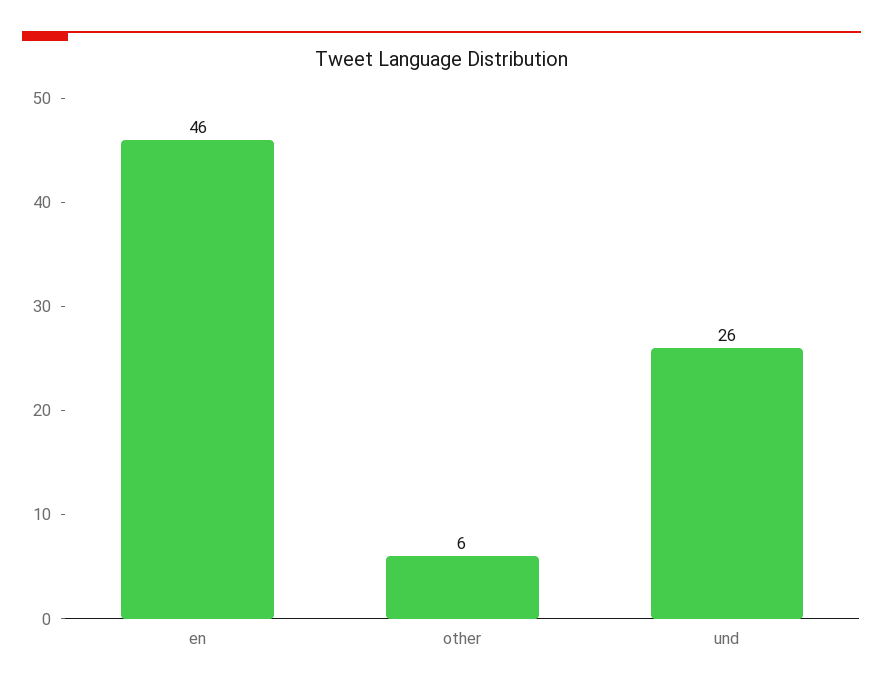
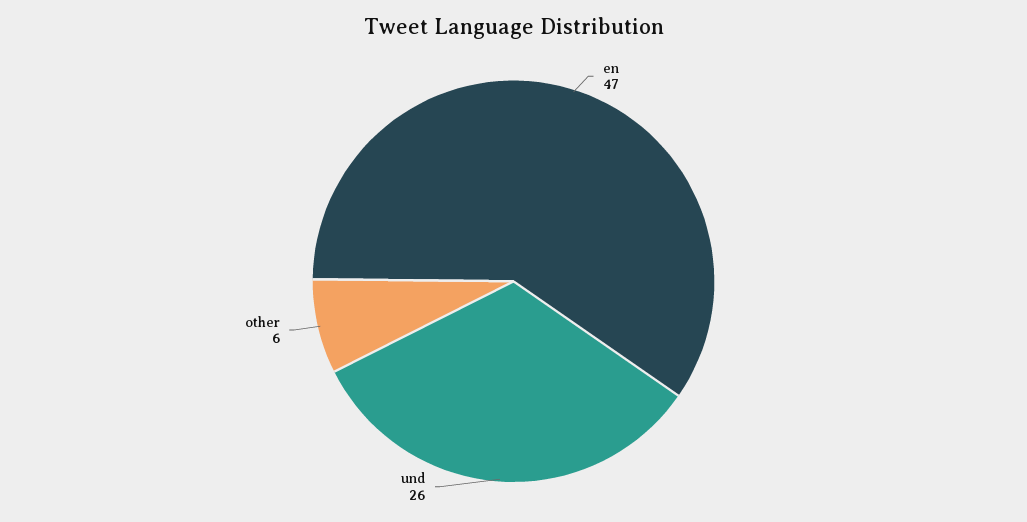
en: 46 -> 47

